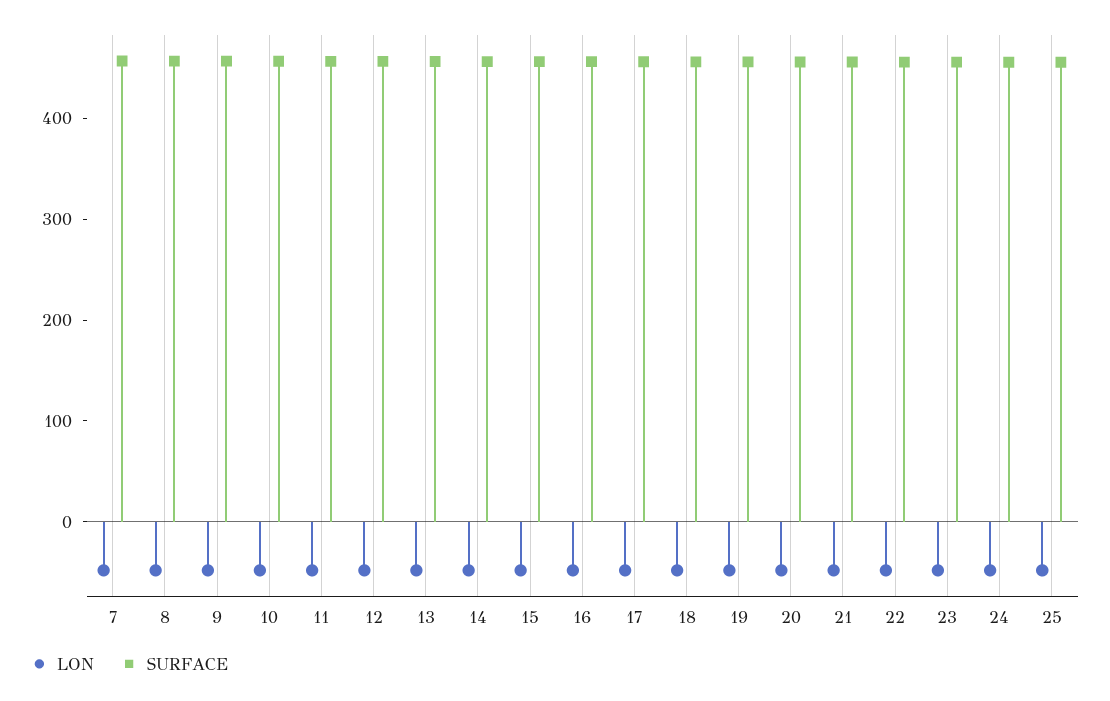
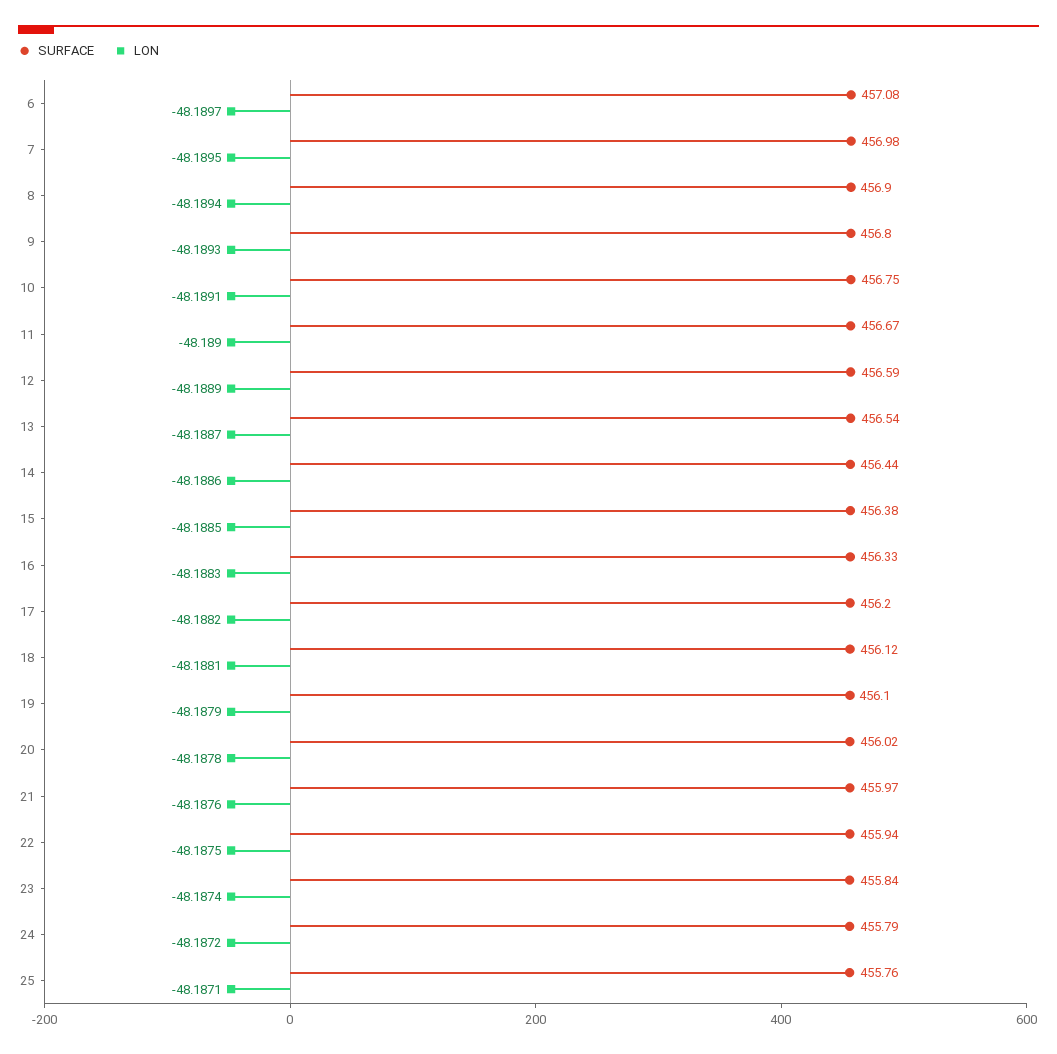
SURFACE, 6: none -> 457.08
LON, 6: none -> -48.1897

